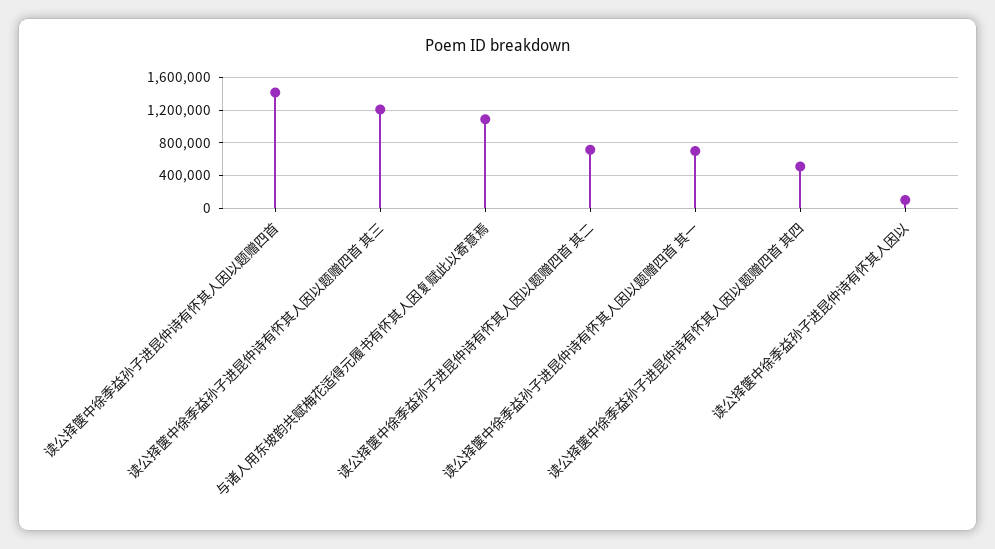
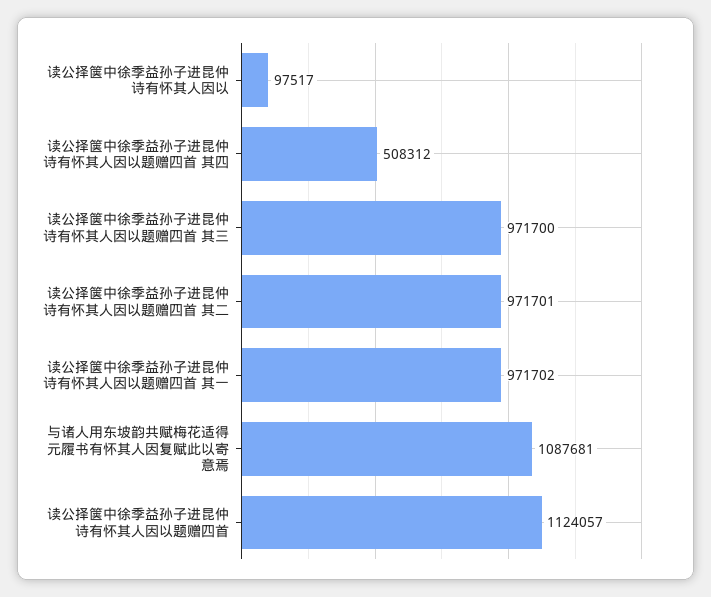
读公择箧中徐季益孙子进昆仲诗有怀其人因以题赠四首: 1400000 -> 1124057
读公择箧中徐季益孙子进昆仲诗有怀其人因以题赠四首 其三: 1200000 -> 971700
读公择箧中徐季益孙子进昆仲诗有怀其人因以题赠四首 其二: 700000 -> 971701
读公择箧中徐季益孙子进昆仲诗有怀其人因以题赠四首 其一: 700000 -> 971702

